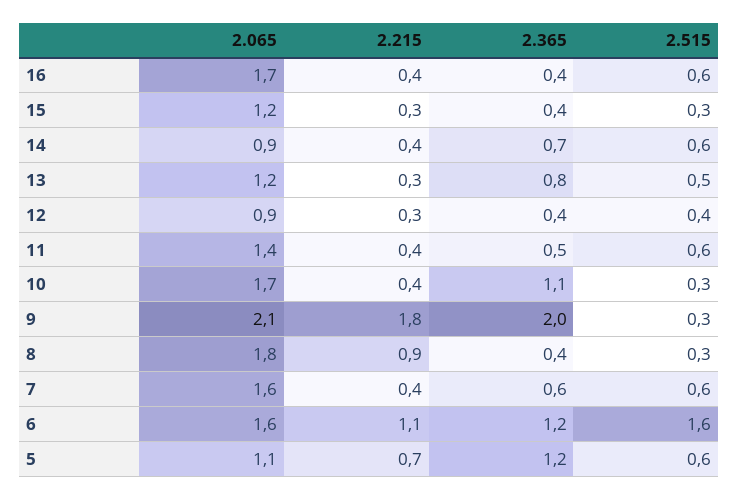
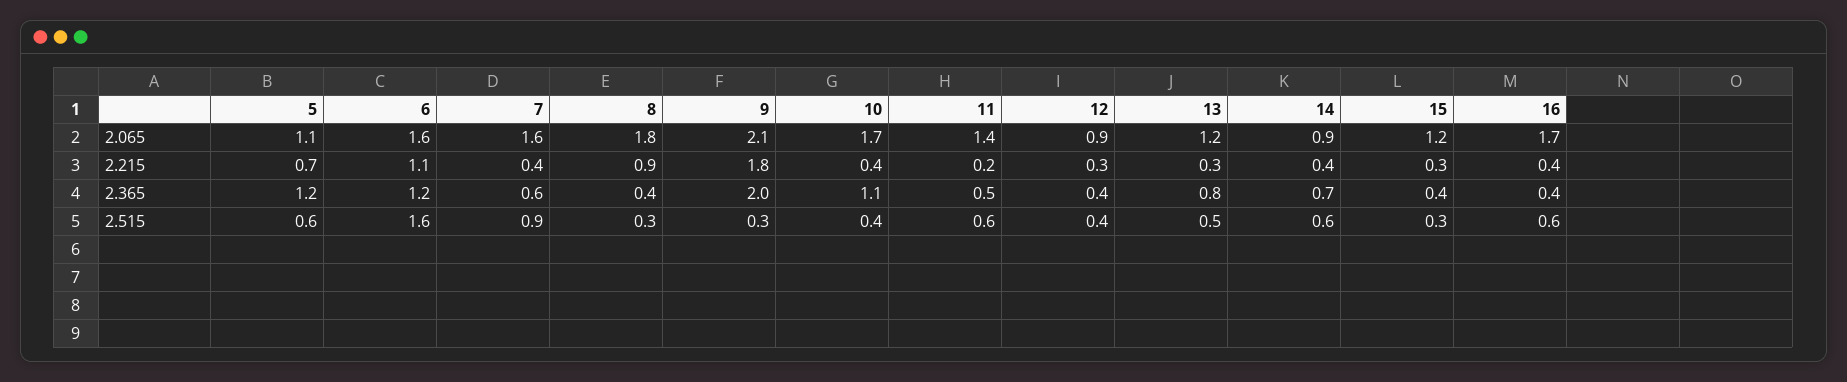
2.215, 11: 0.4 -> 0.2
2.515, 10: 0.3 -> 0.4
2.515, 7: 0.6 -> 0.9

